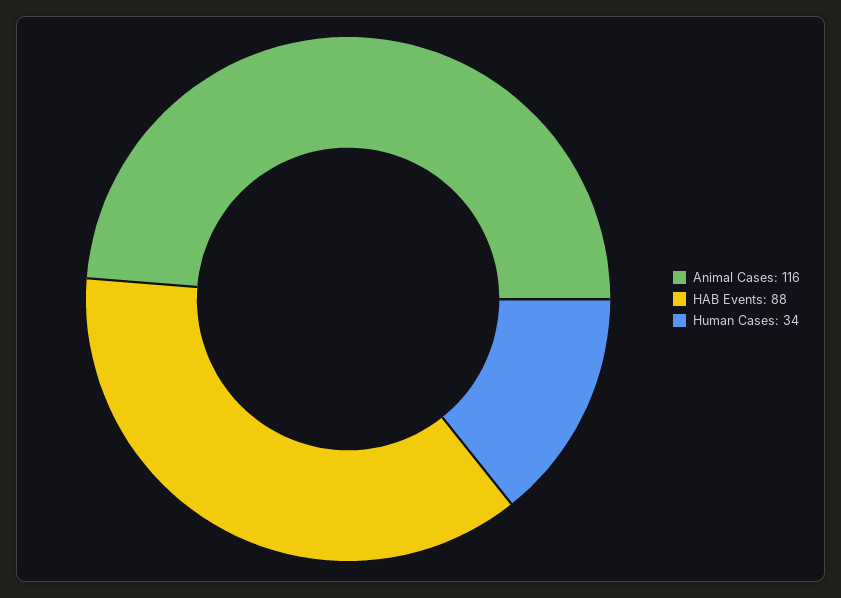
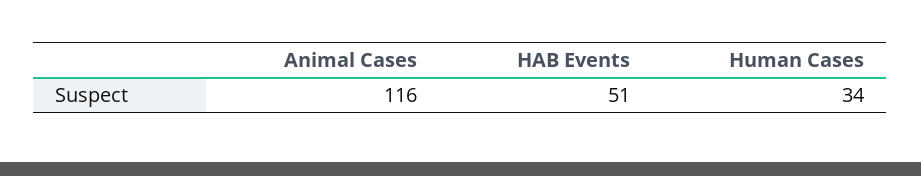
HAB Events: 88 -> 51

